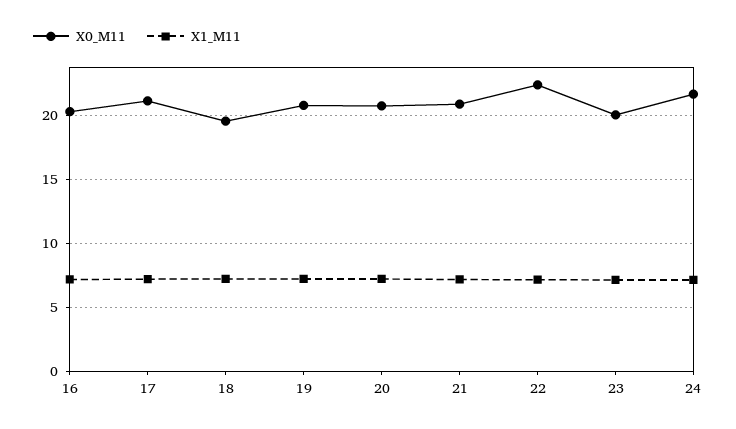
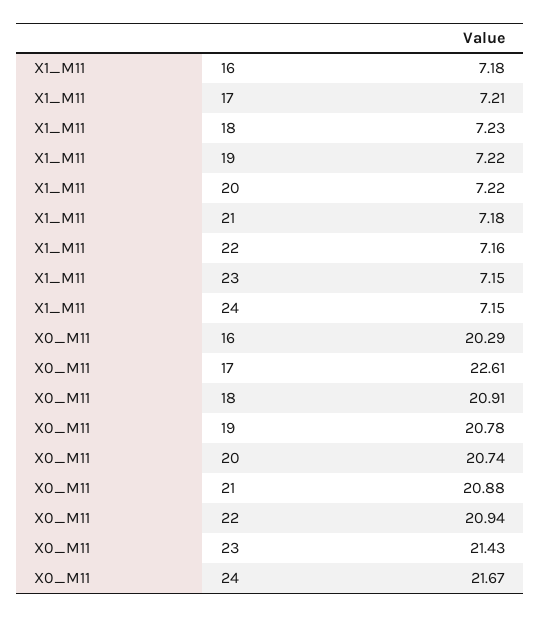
X0_M11, 17: 21 -> 22.61
X0_M11, 18: 19.5 -> 20.91
X0_M11, 22: 22.5 -> 20.94
X0_M11, 23: 20 -> 21.43

